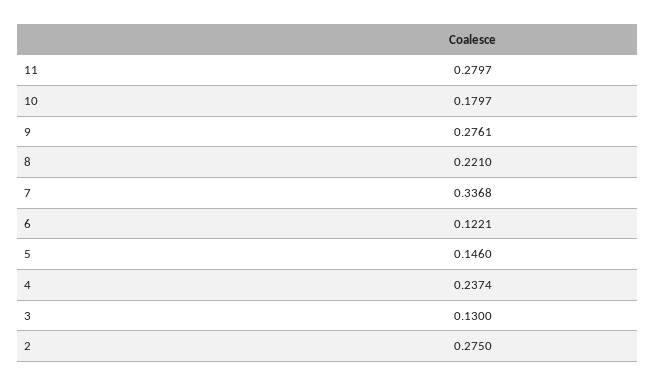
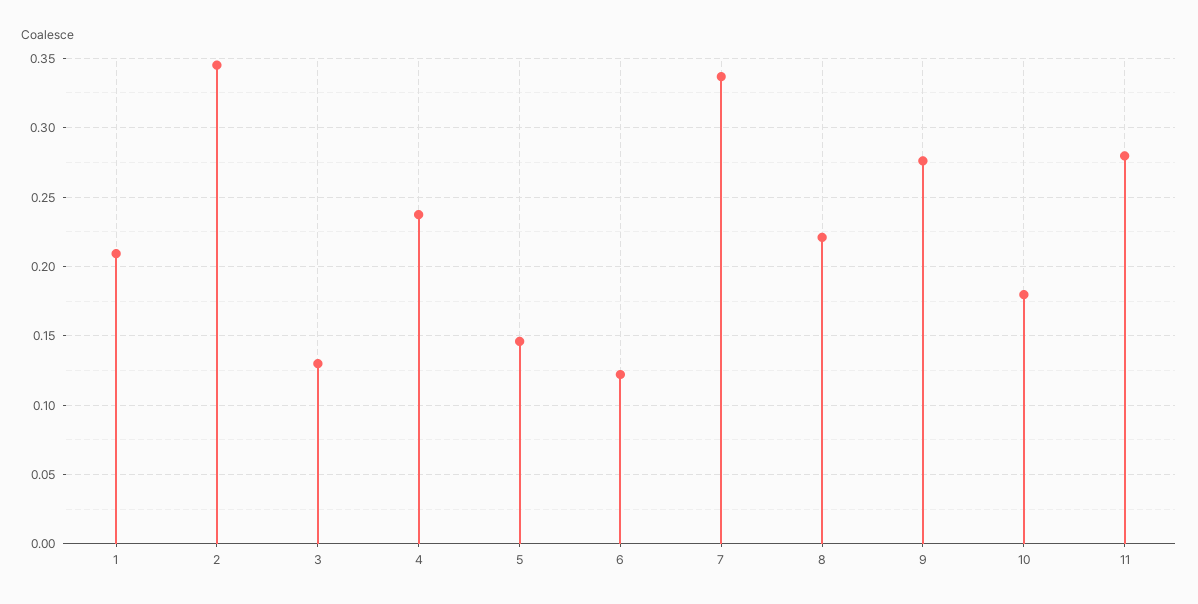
2: 0.275 -> 0.345
1: none -> 0.21

